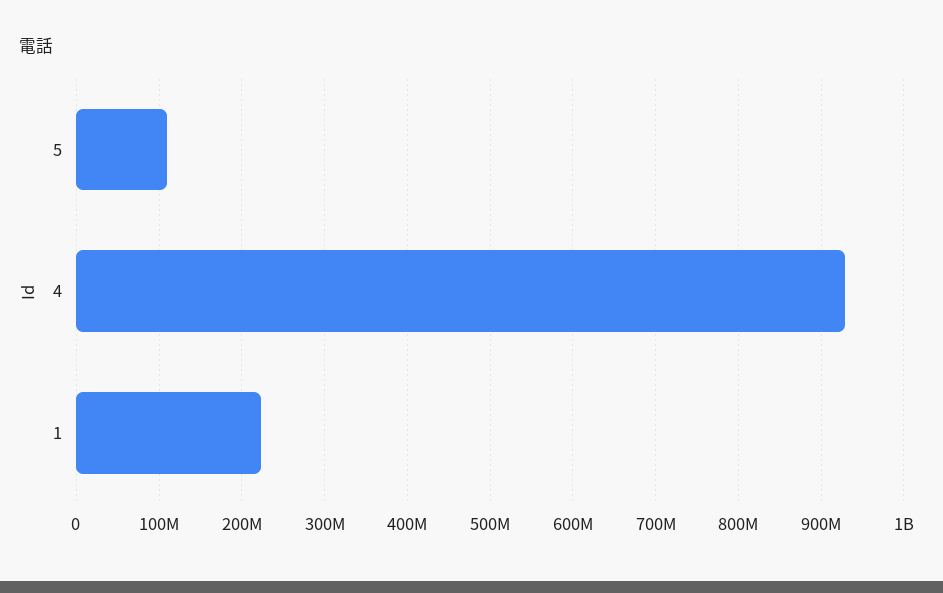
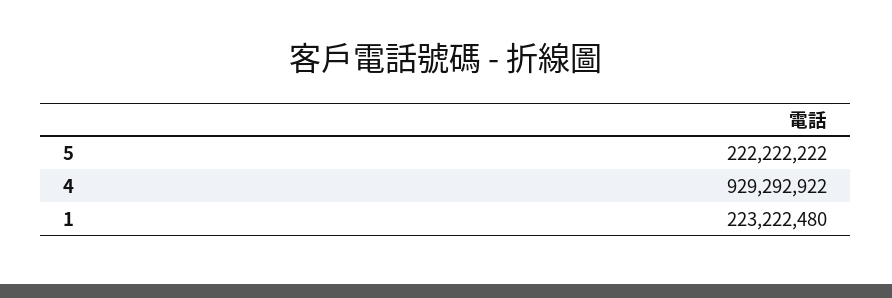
5: 110000000 -> 222222222

